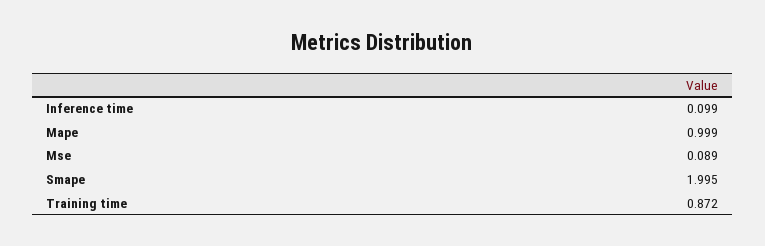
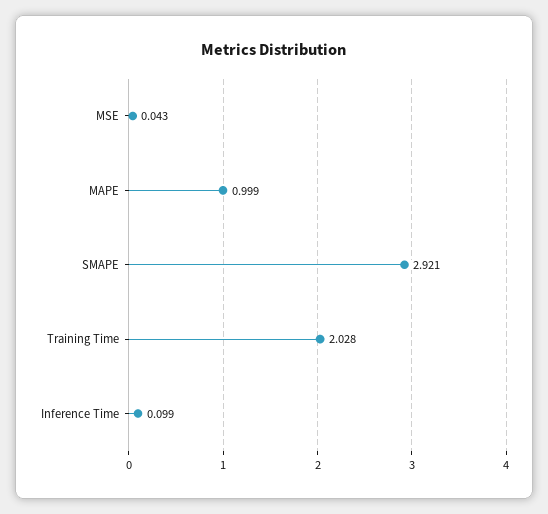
Mse: 0.089 -> 0.043
Smape: 1.995 -> 2.921
Training time: 0.872 -> 2.028

